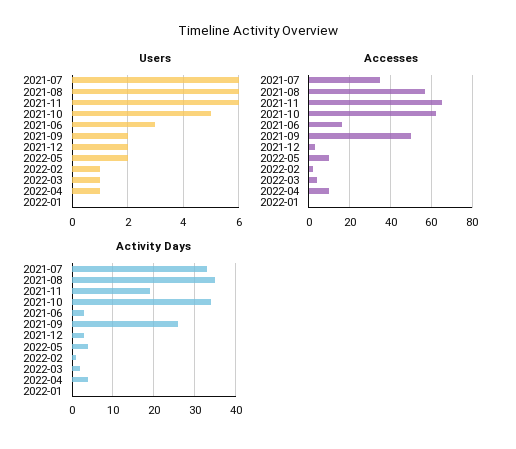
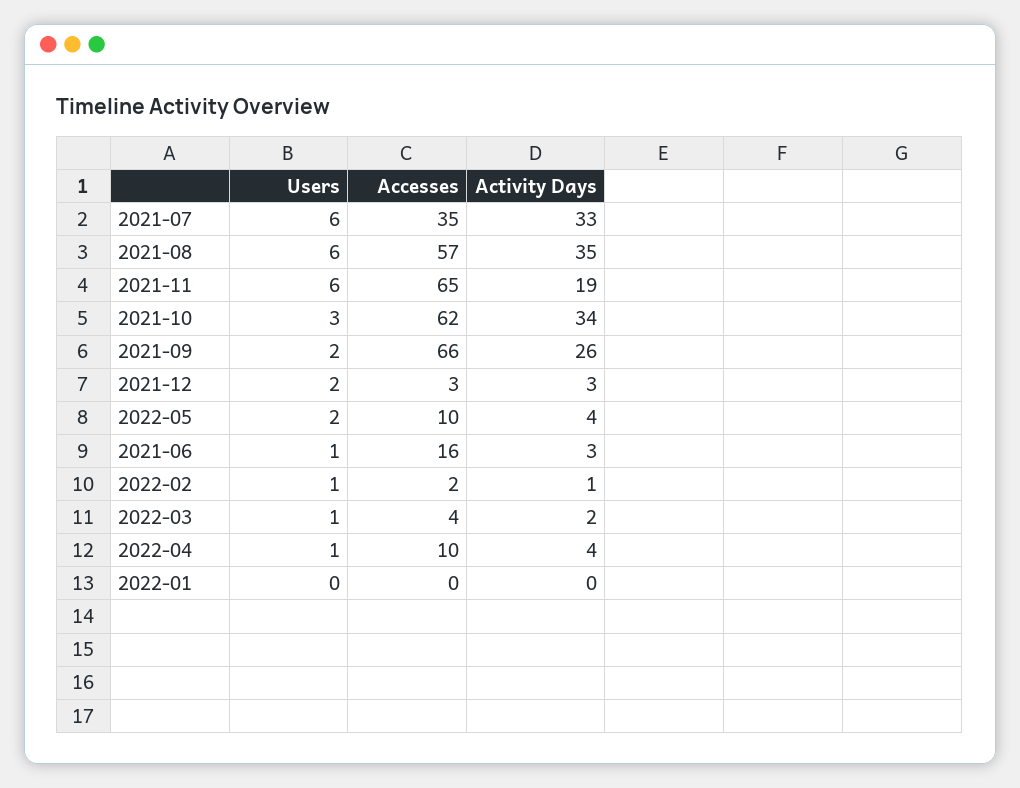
Users, 2021-10: 5 -> 3
Users, 2021-06: 3 -> 1
Accesses, 2021-09: 50 -> 66

